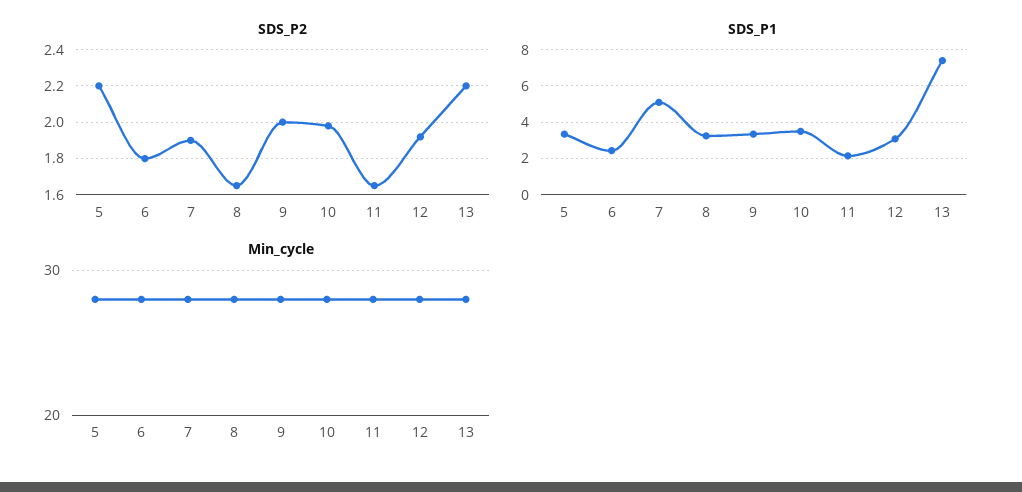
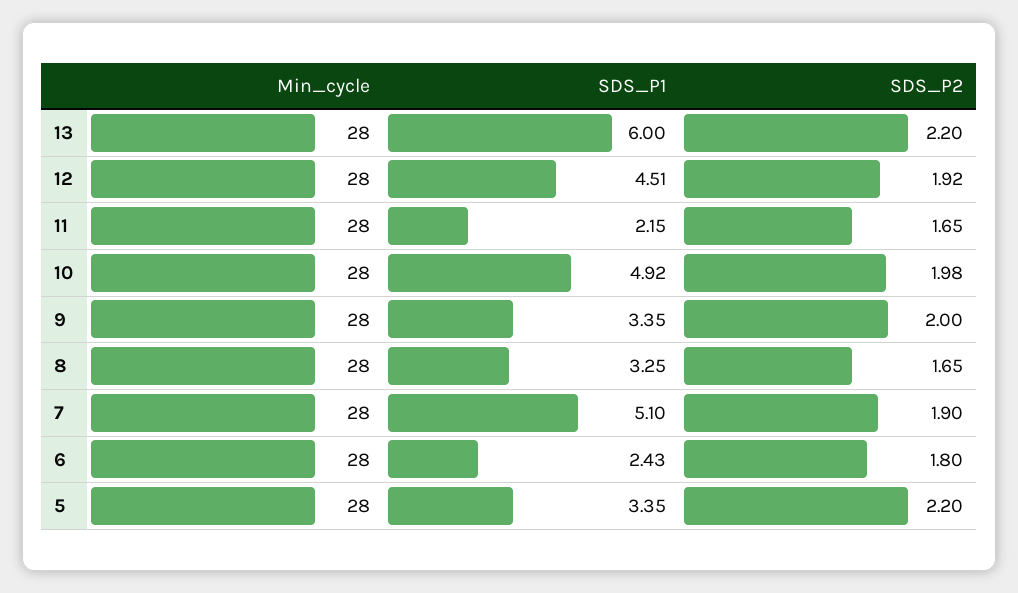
SDS_P1, 10: 3.5 -> 4.92
SDS_P1, 12: 3 -> 4.51
SDS_P1, 13: 7.5 -> 6

